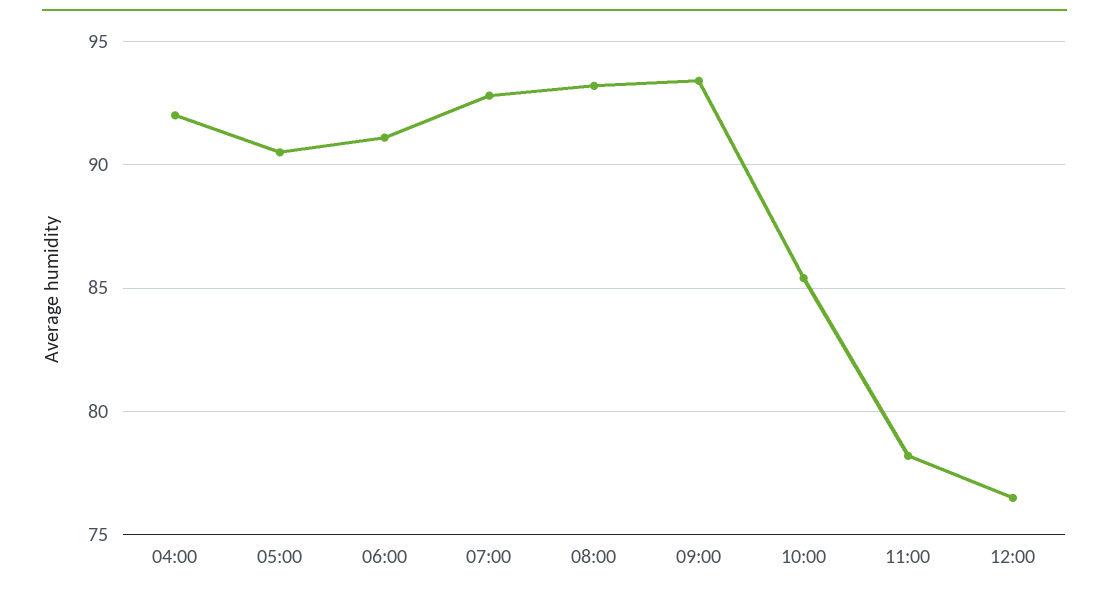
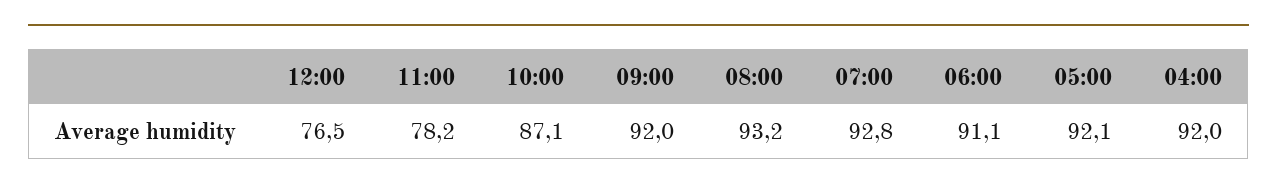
05:00: 90.5 -> 92.1
09:00: 93.5 -> 92
10:00: 85.5 -> 87.1

